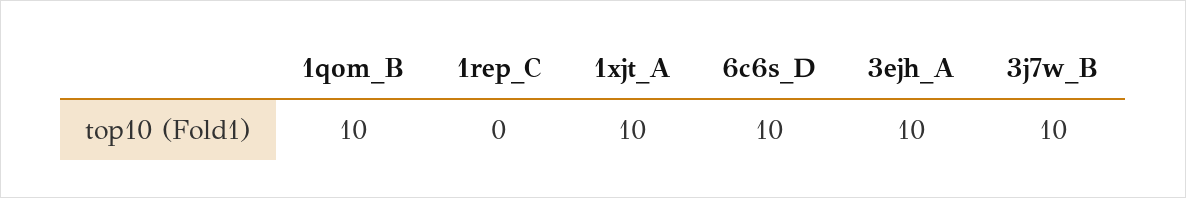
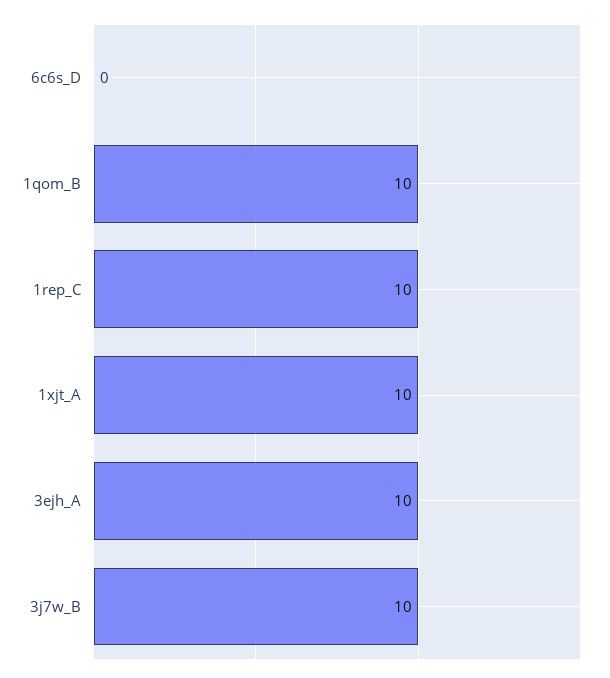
1rep_C: 0 -> 10
6c6s_D: 10 -> 0

